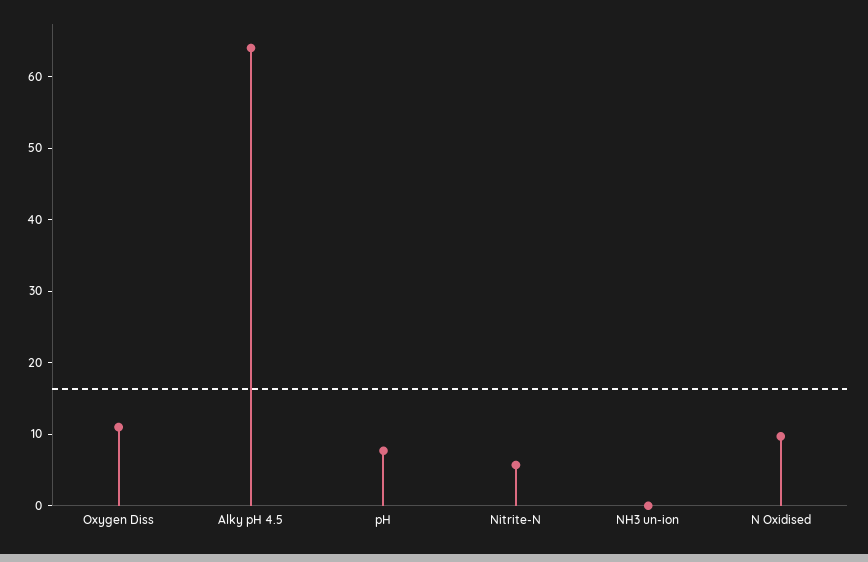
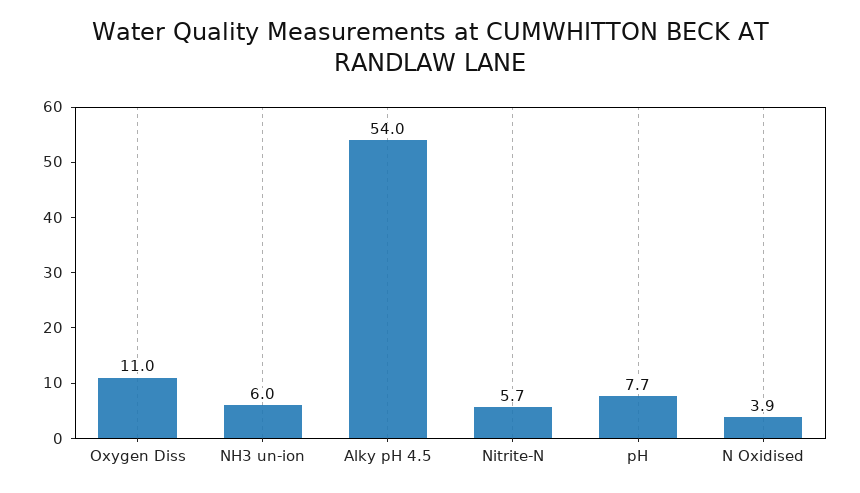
Alky pH 4.5: 64 -> 54
NH3 un-ion: 0 -> 6
N Oxidised: 10 -> 3.9

